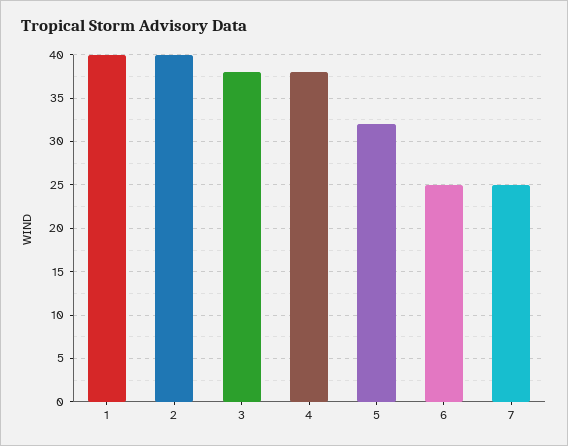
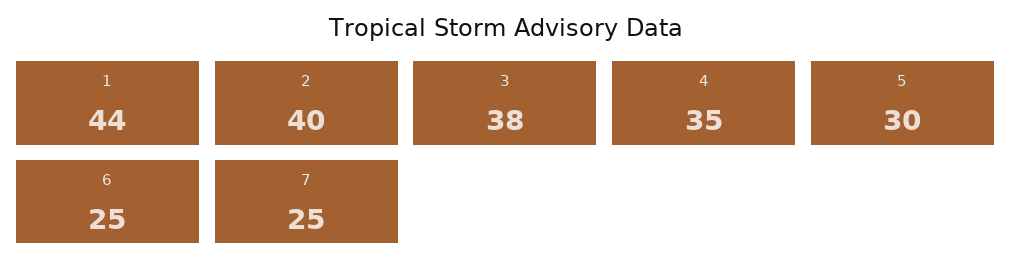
1: 40 -> 44
4: 38 -> 35
5: 32 -> 30

